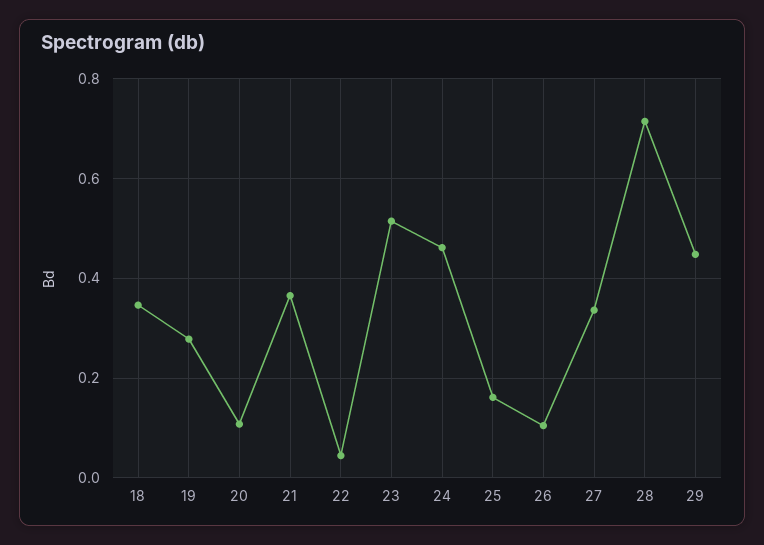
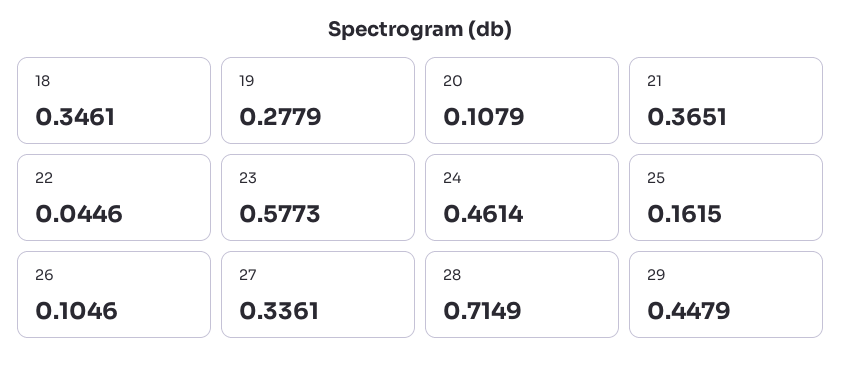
23: 0.52 -> 0.5773

